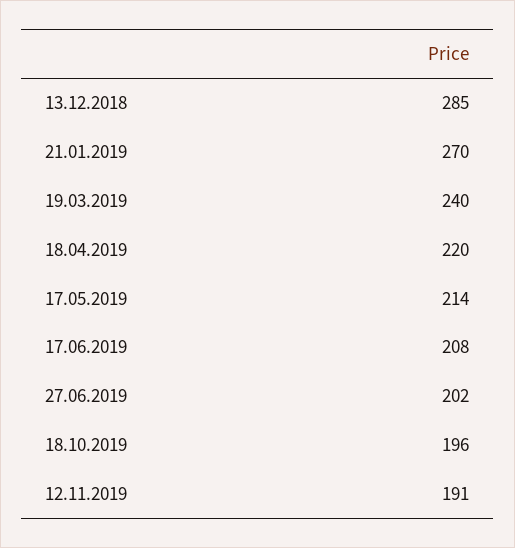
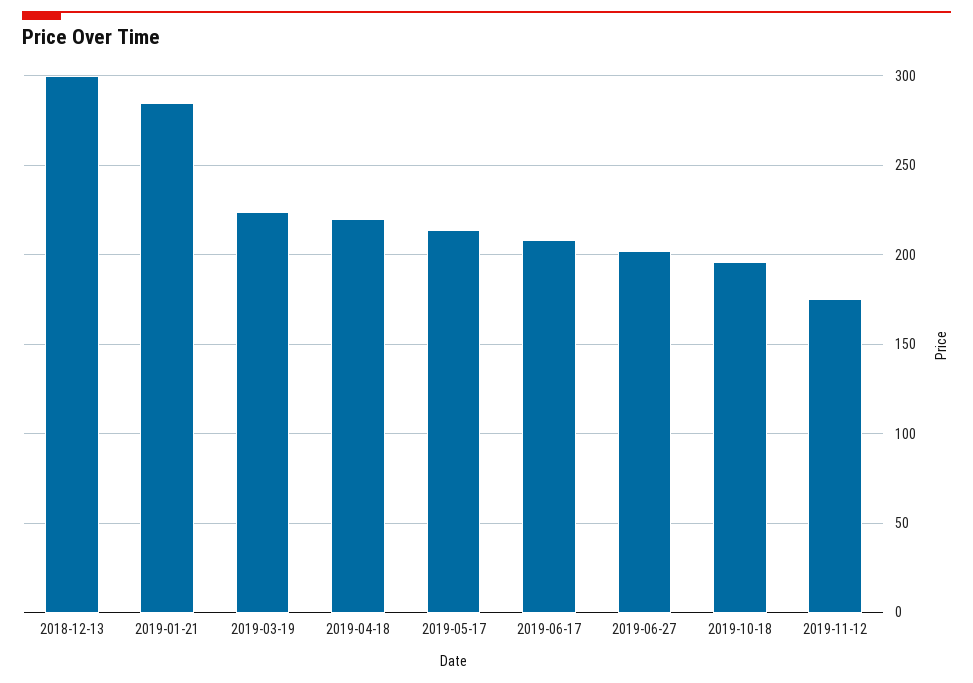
13.12.2018: 285 -> 300
21.01.2019: 270 -> 285
19.03.2019: 240 -> 225
12.11.2019: 191 -> 175

